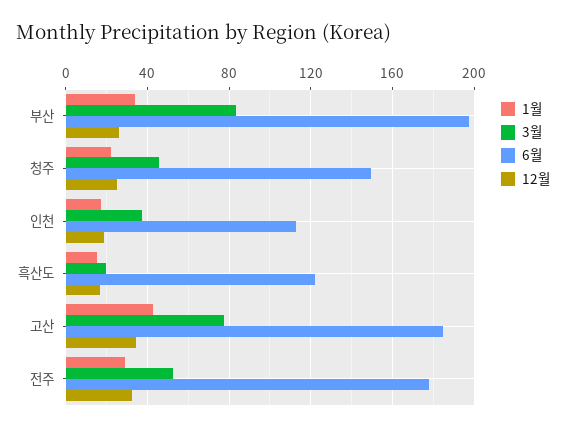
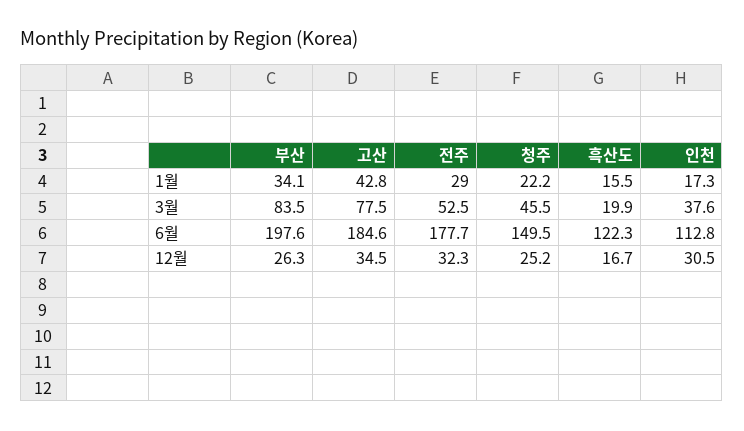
12월, 인천: 20 -> 30.5

